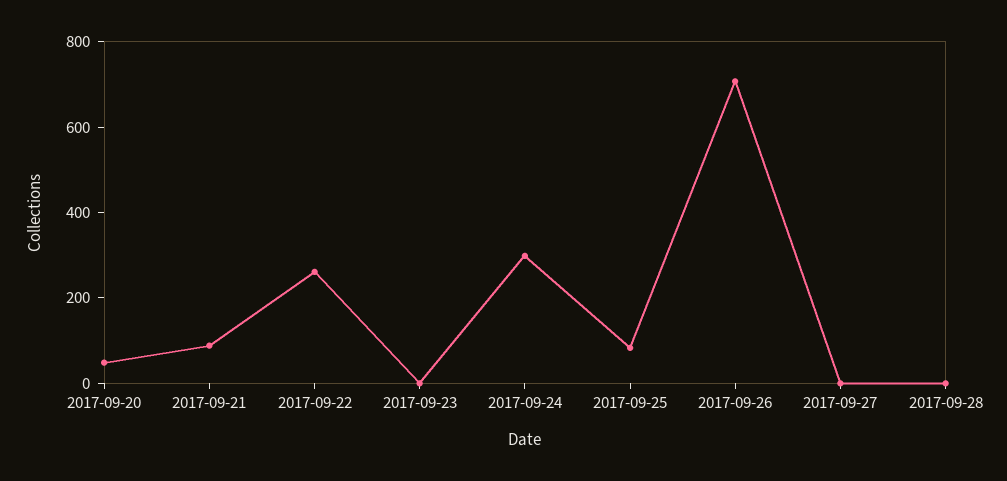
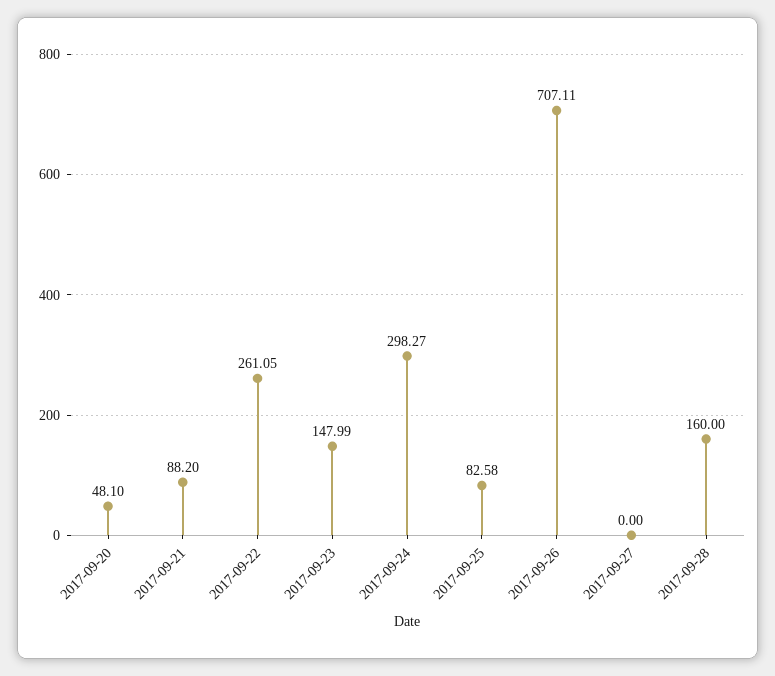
2017-09-23: 0 -> 147.99
2017-09-28: 0 -> 160

